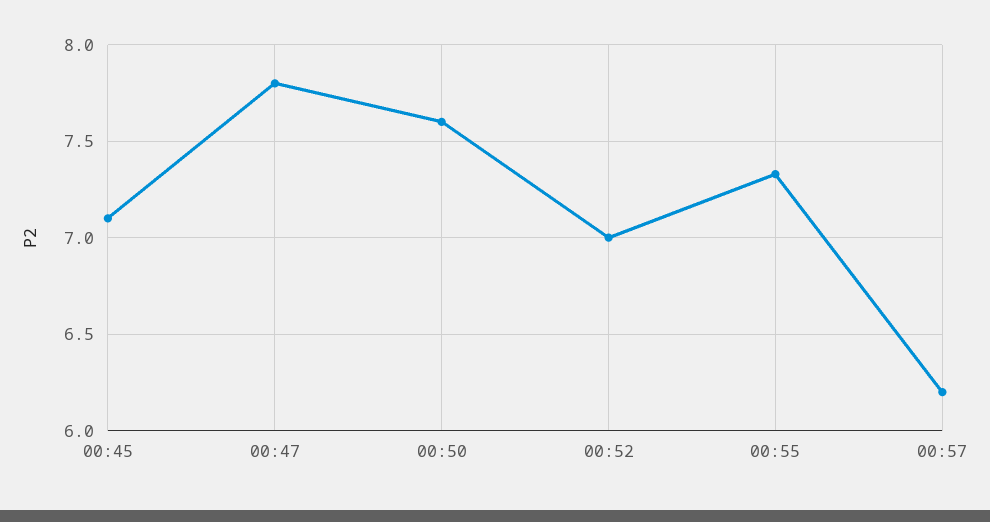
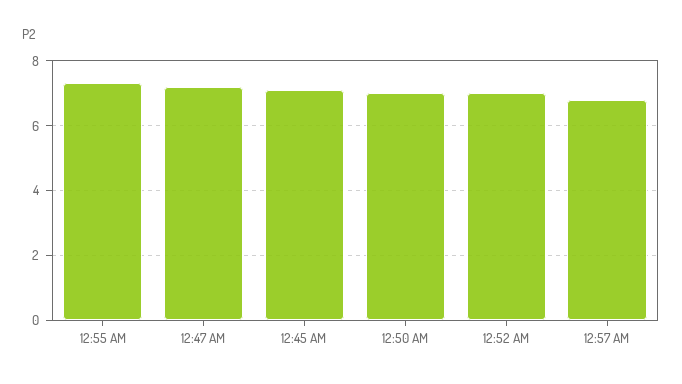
00:47: 7.8 -> 7.2
00:50: 7.6 -> 7
00:57: 6.2 -> 6.8

